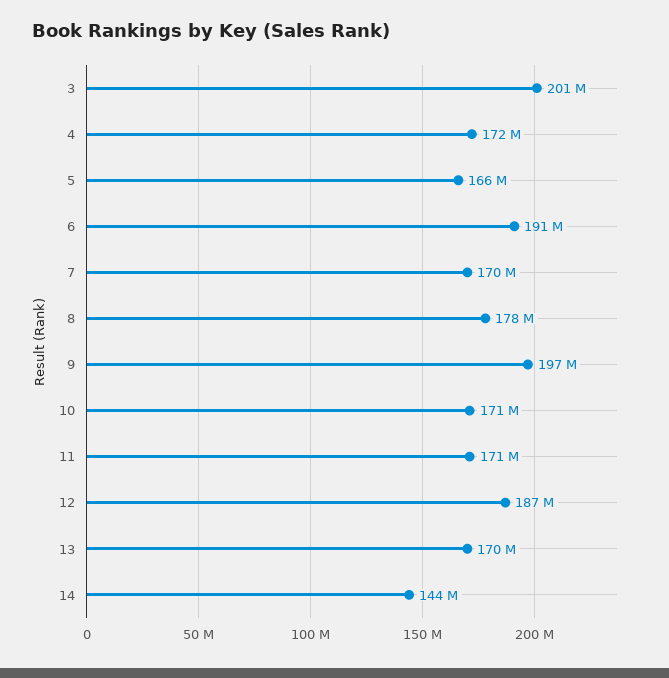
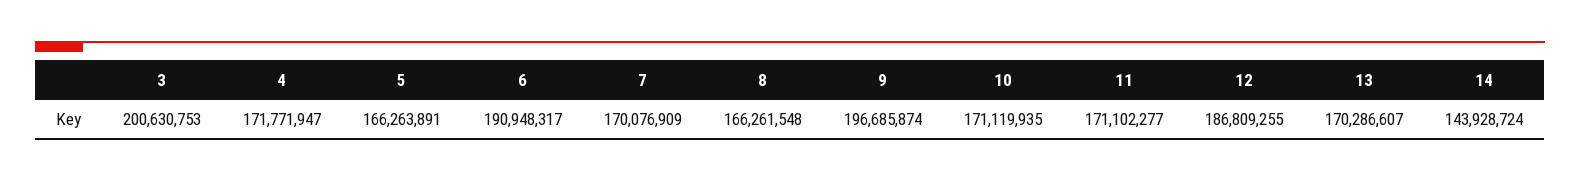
8: 178000000 -> 166261548

